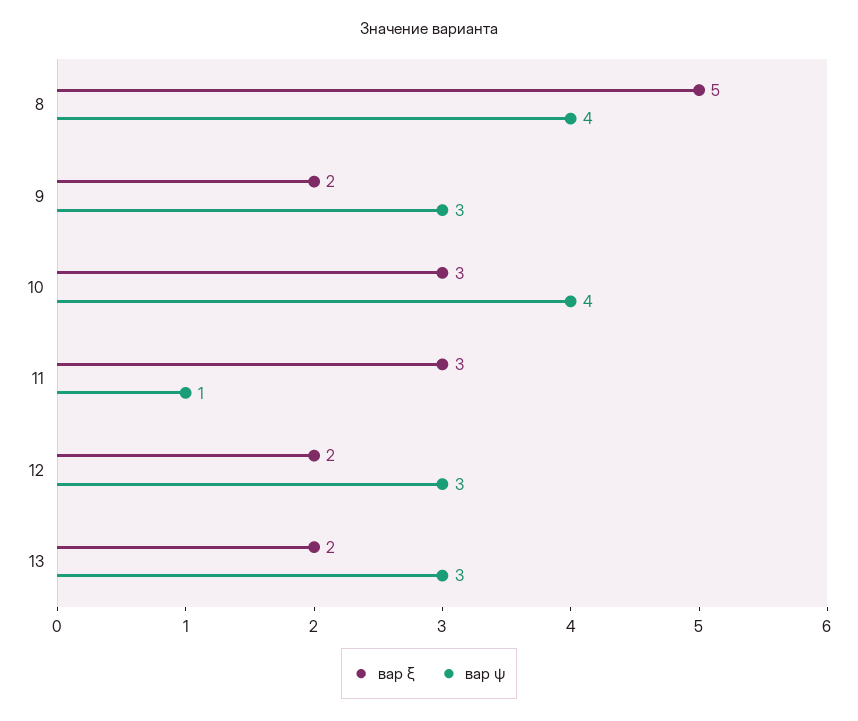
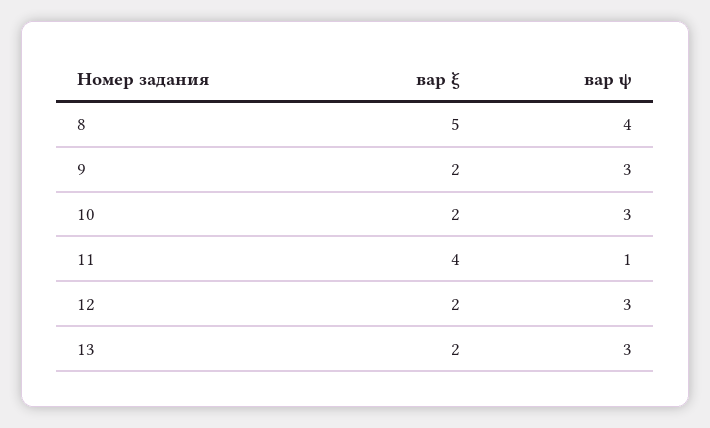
вар ξ, 10: 3 -> 2
вар ψ, 10: 4 -> 3
вар ξ, 11: 3 -> 4

